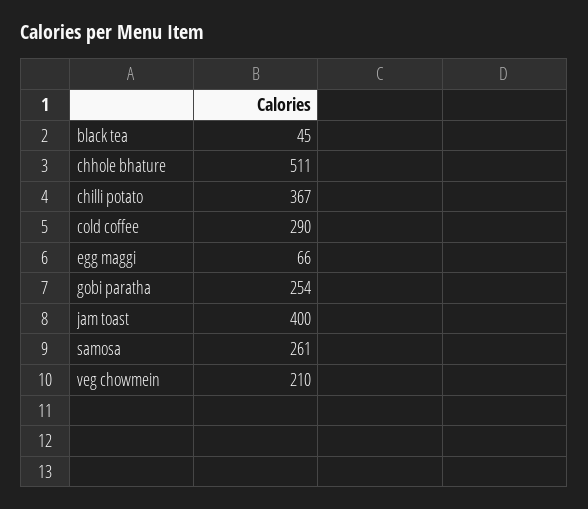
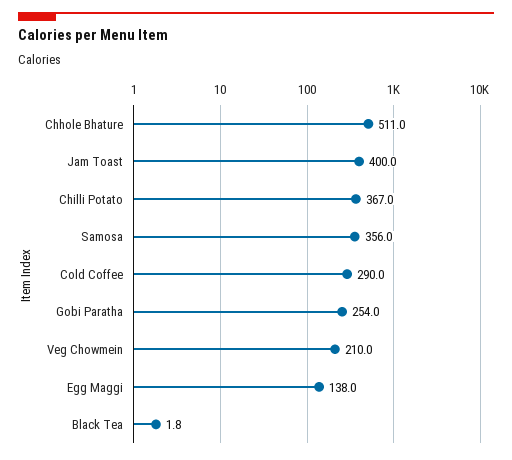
black tea: 45 -> 1.8
egg maggi: 66 -> 138
samosa: 261 -> 356

